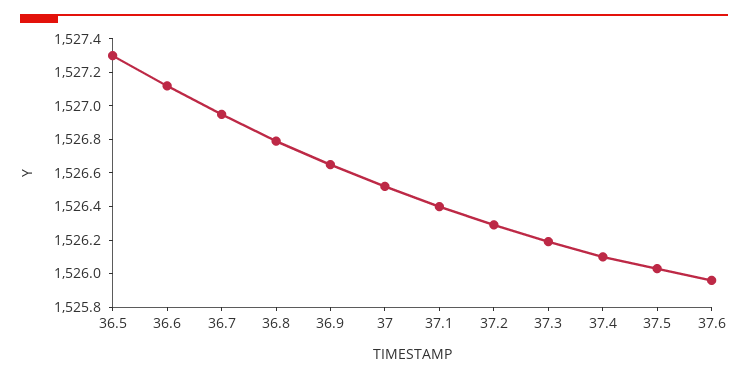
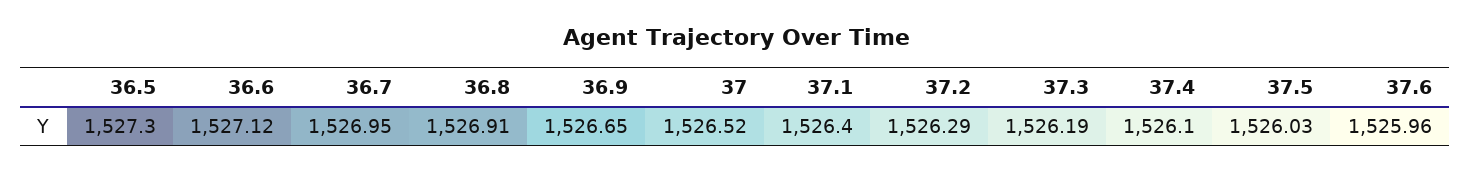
36.8: 1526.8 -> 1526.91

